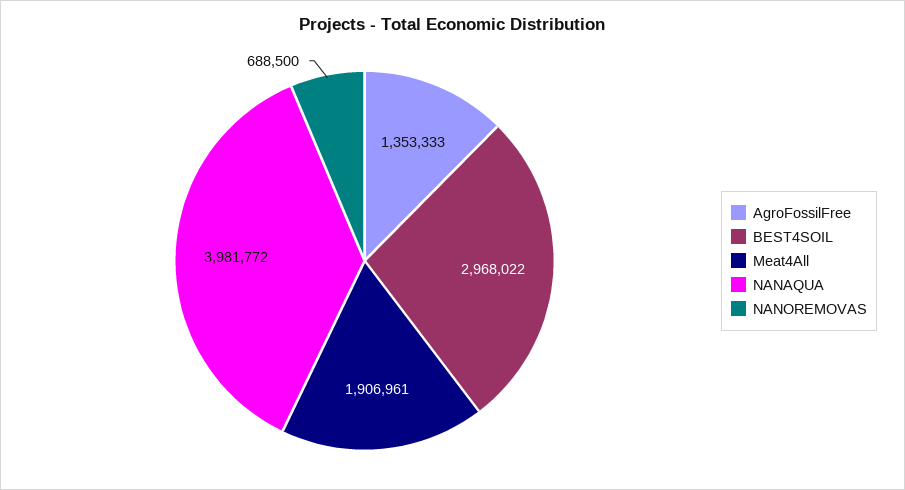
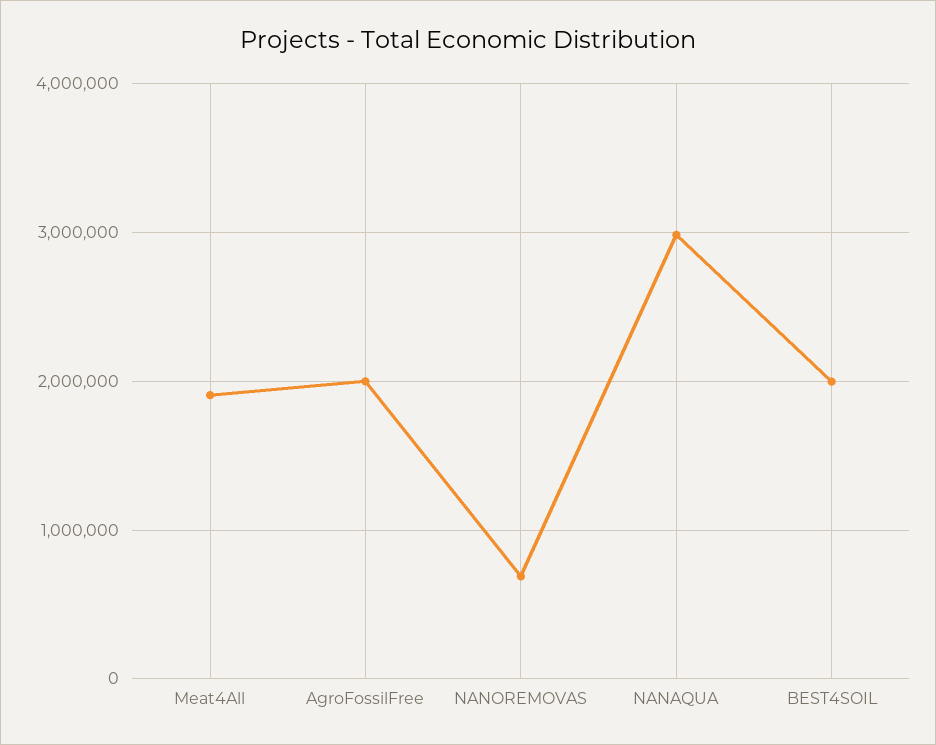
AgroFossilFree: 1353333 -> 2000000
BEST4SOIL: 2968022 -> 2000000
NANAQUA: 3981772 -> 3000000

